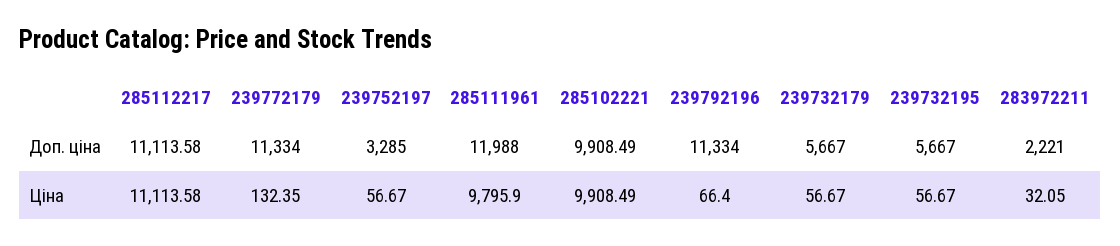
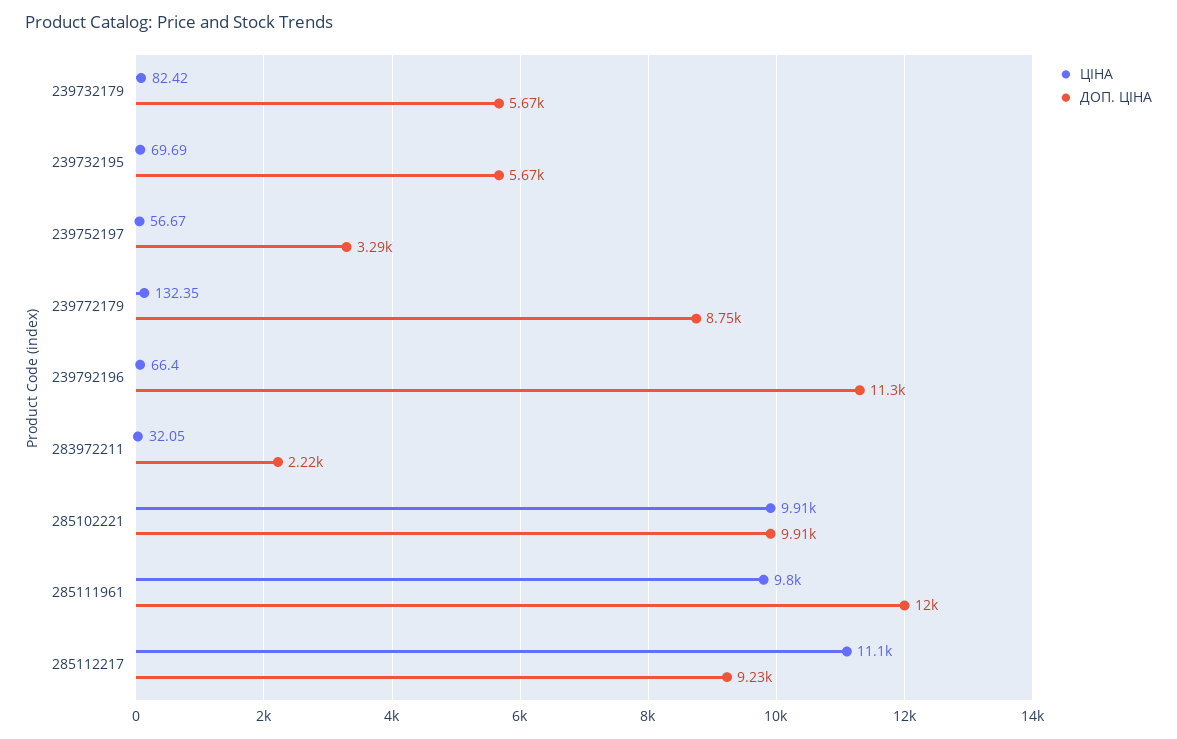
Доп. ціна, 285112217: 11113.58 -> 9230
Доп. ціна, 239772179: 11334 -> 8750
Ціна, 239732179: 56.67 -> 82.42
Ціна, 239732195: 56.67 -> 69.69

